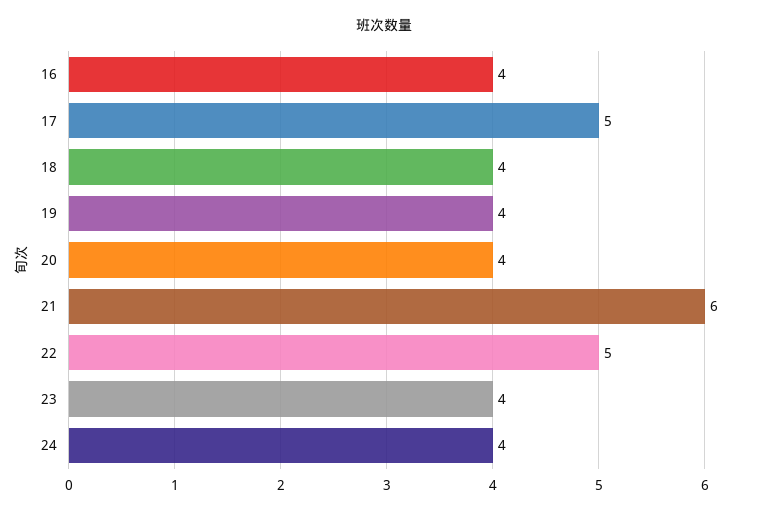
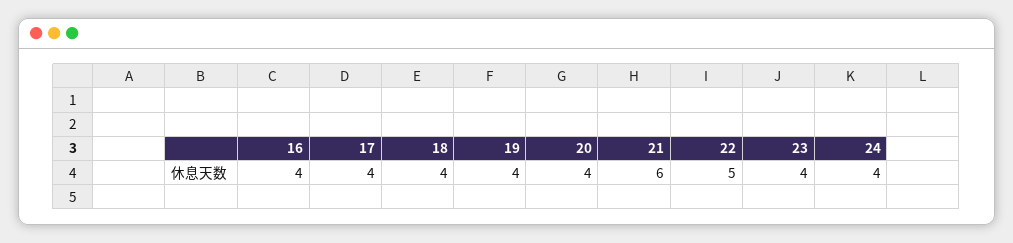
17: 5 -> 4

